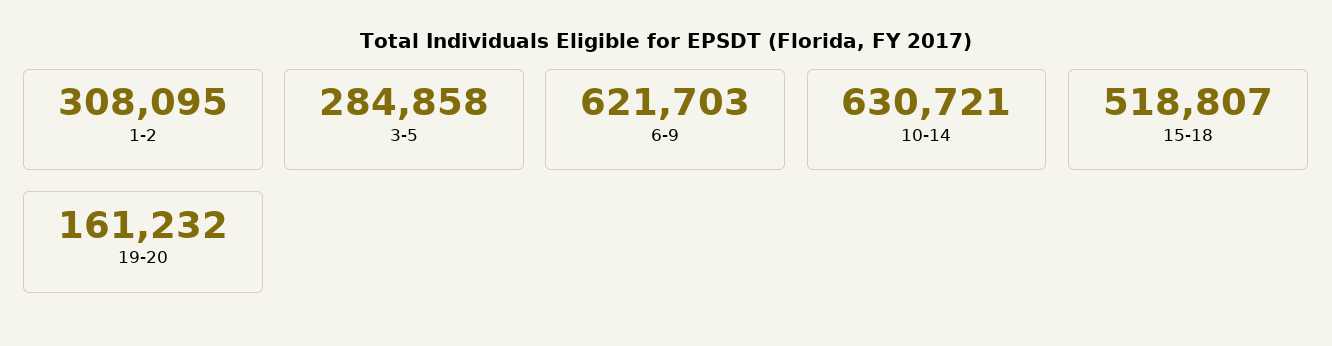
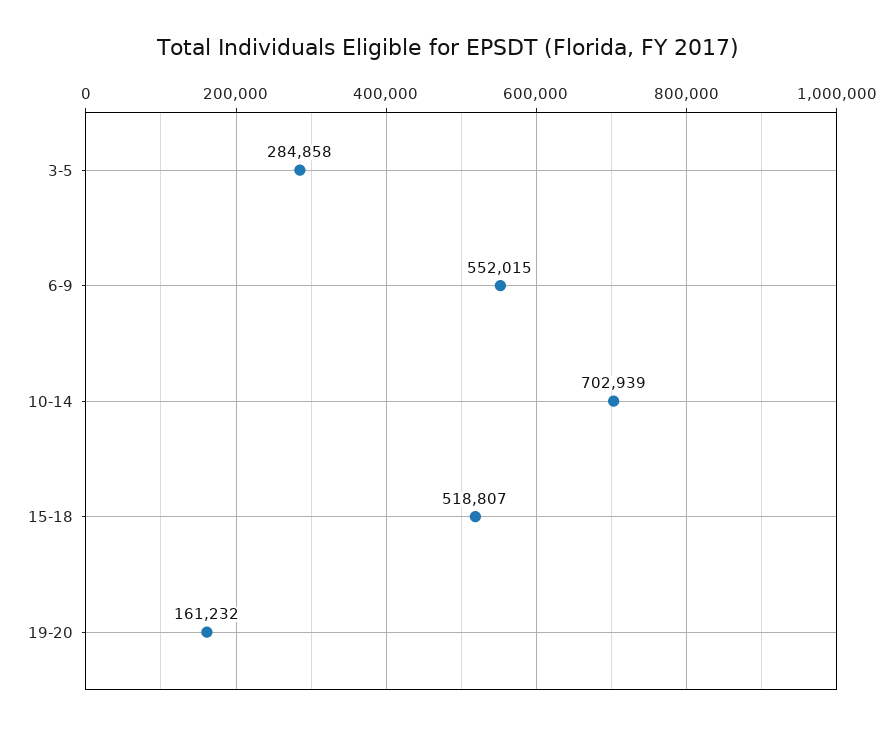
1-2: 308095 -> none
6-9: 621703 -> 552015
10-14: 630721 -> 702939

